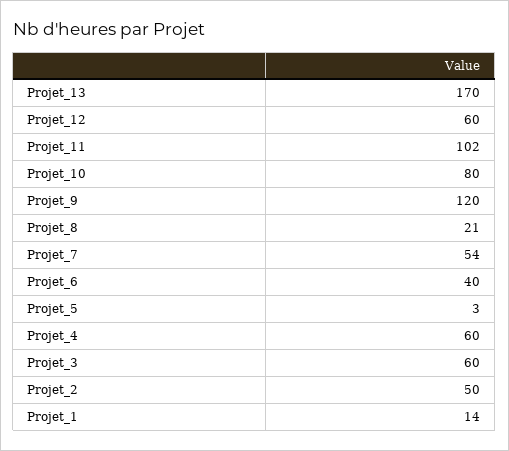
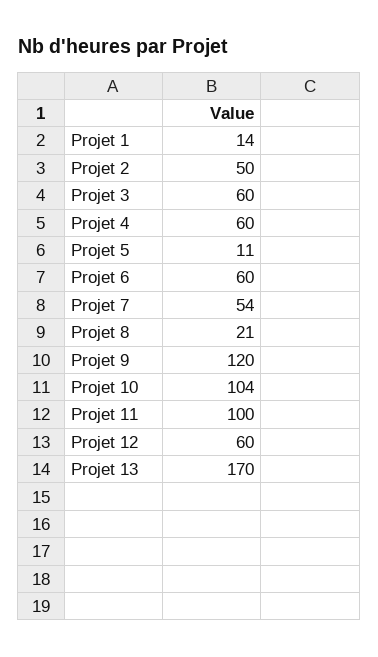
Projet_11: 102 -> 100
Projet_10: 80 -> 104
Projet_6: 40 -> 60
Projet_5: 3 -> 11

